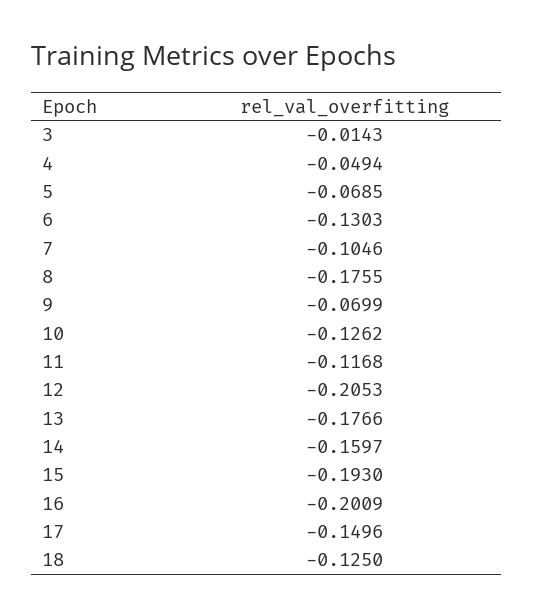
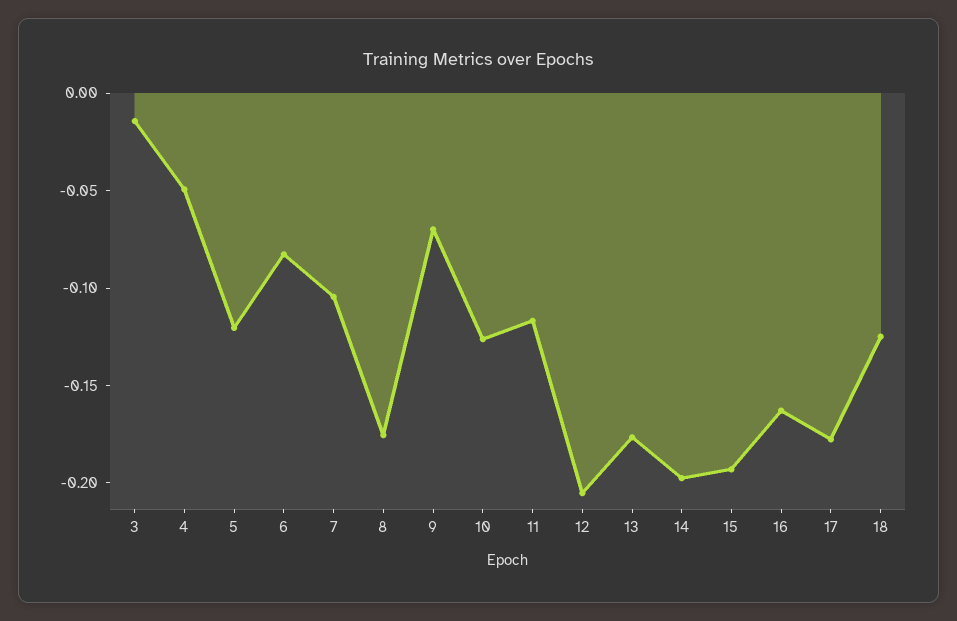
5: -0.0685 -> -0.12
6: -0.1303 -> -0.08
14: -0.1597 -> -0.2
16: -0.2009 -> -0.16
17: -0.1496 -> -0.18

